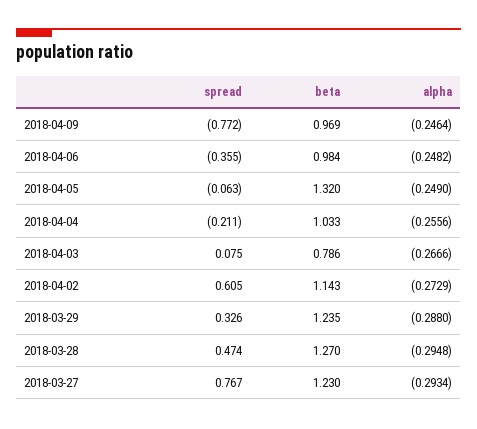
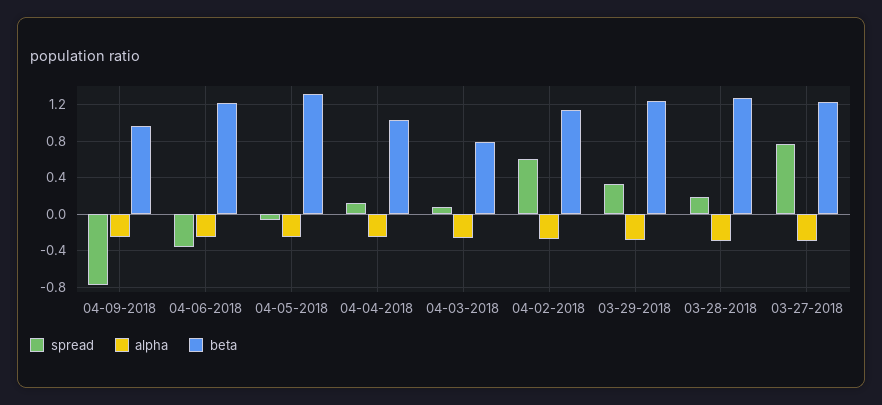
beta, 2018-04-06: 0.984 -> 1.2
spread, 2018-04-04: -0.211 -> 0.1
spread, 2018-03-28: 0.474 -> 0.2

